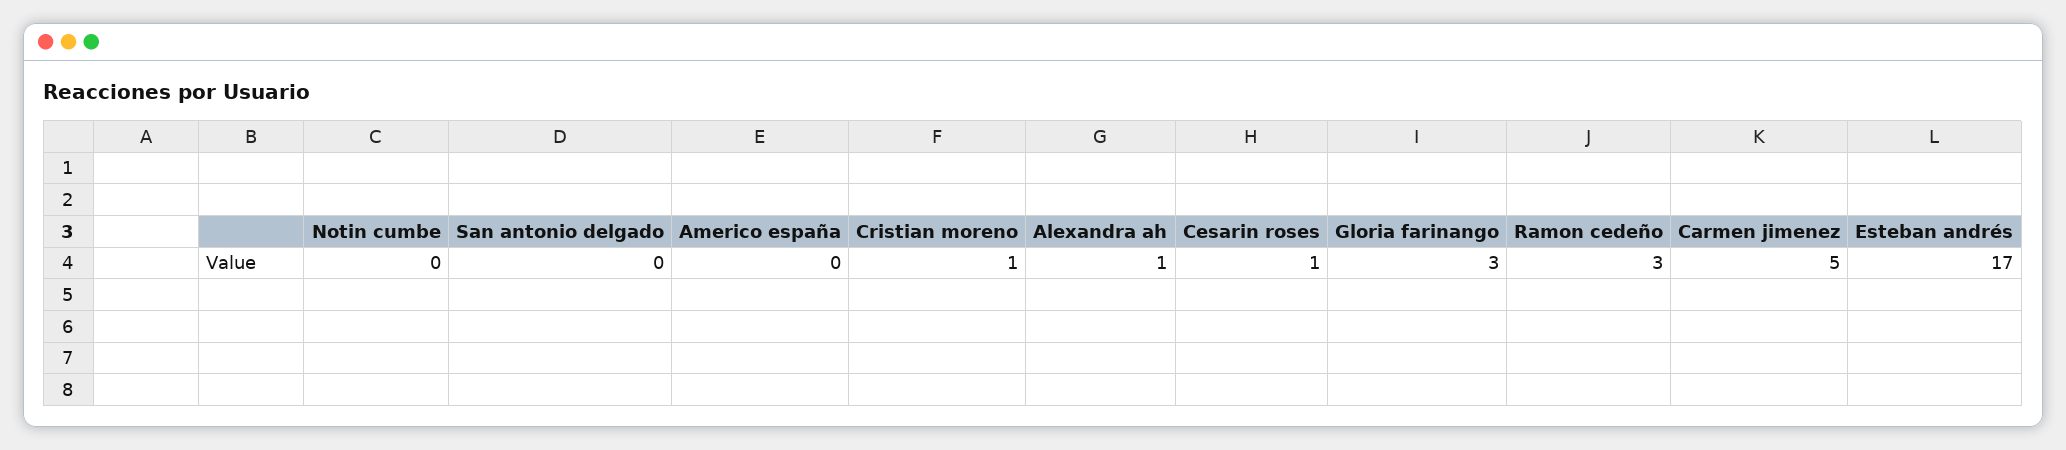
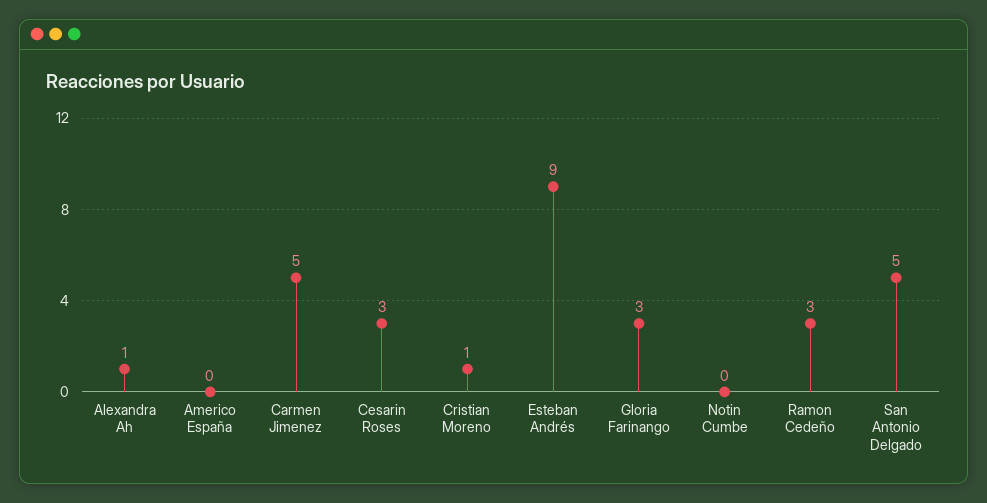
San antonio delgado: 0 -> 5
Cesarin roses: 1 -> 3
Esteban andrés: 17 -> 9

